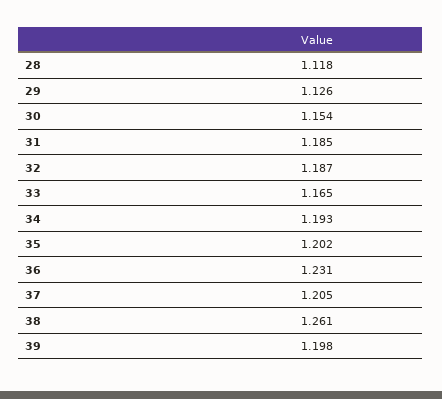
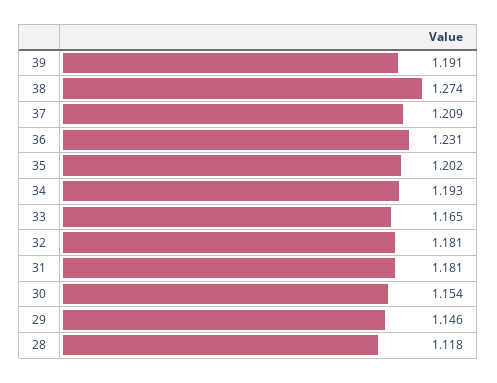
29: 1.126 -> 1.146
31: 1.185 -> 1.181
32: 1.187 -> 1.181
37: 1.205 -> 1.209
38: 1.261 -> 1.274
39: 1.198 -> 1.191

